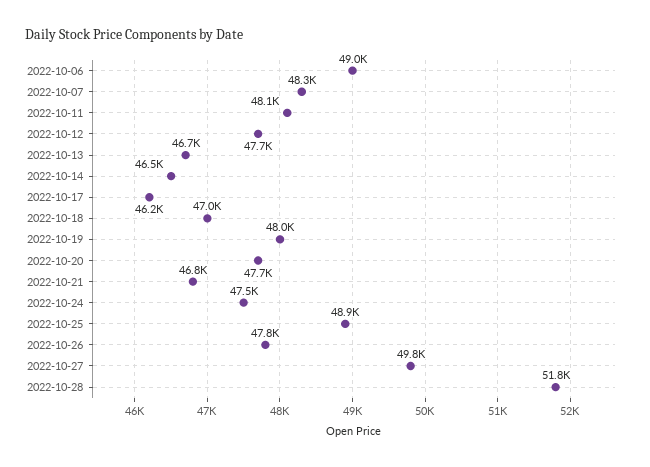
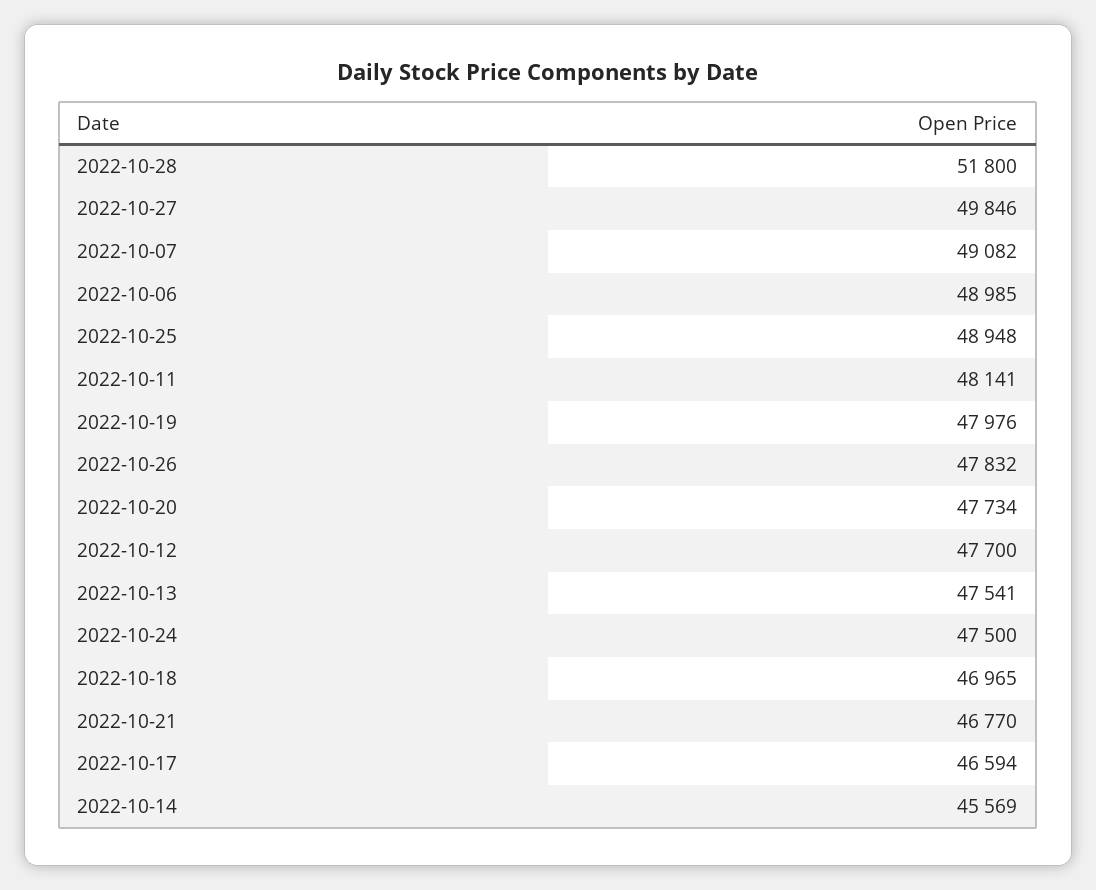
2022-10-07: 48300 -> 49082
2022-10-13: 46700 -> 47541
2022-10-14: 46500 -> 45569
2022-10-17: 46200 -> 46594

